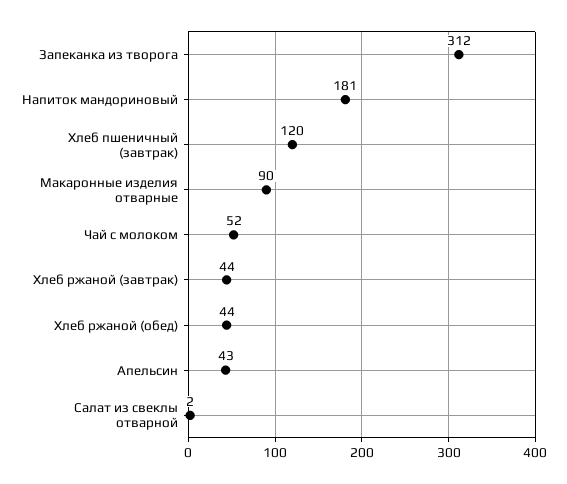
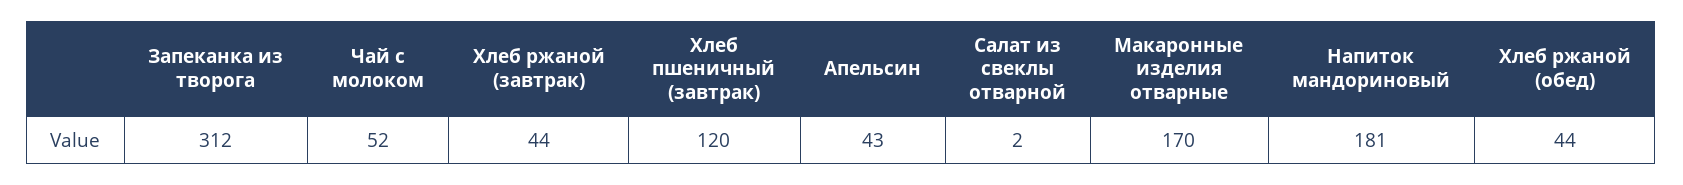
Макаронные изделия отварные: 90 -> 170

